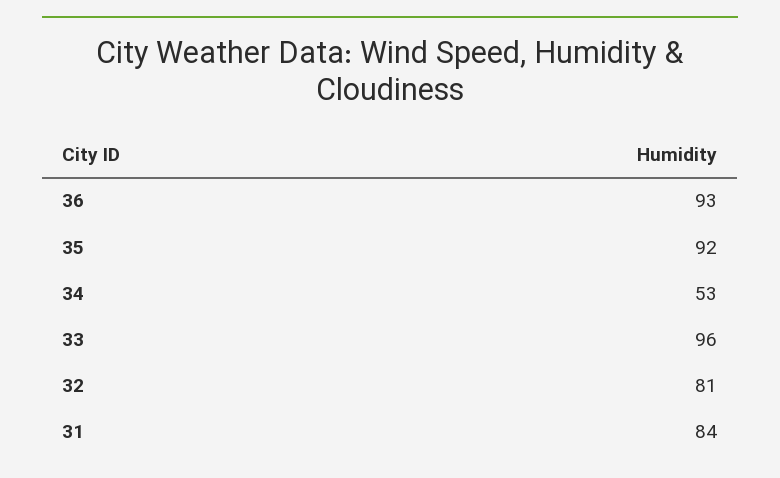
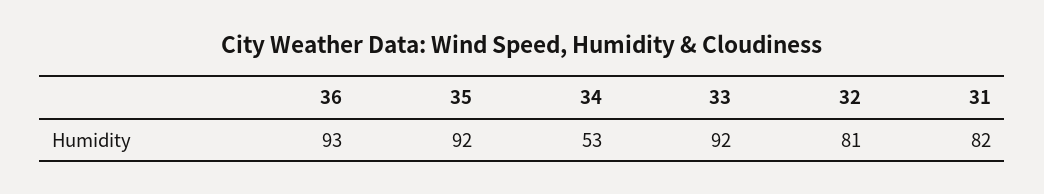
33: 96 -> 92
31: 84 -> 82

